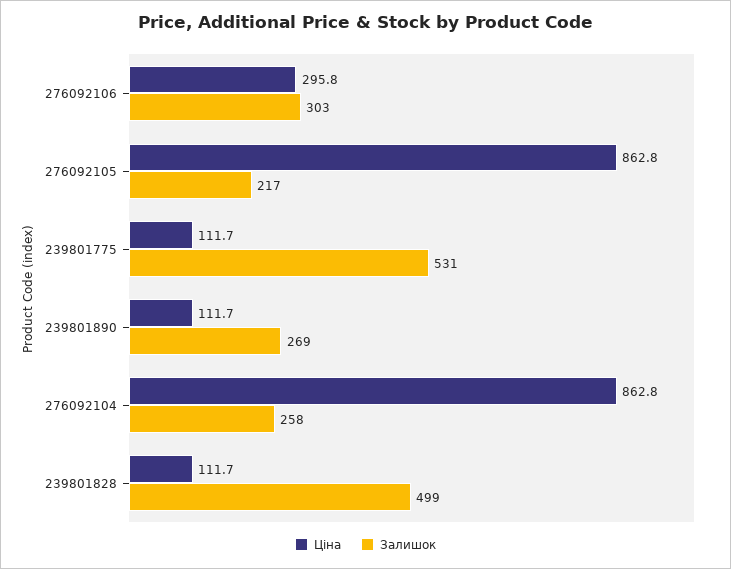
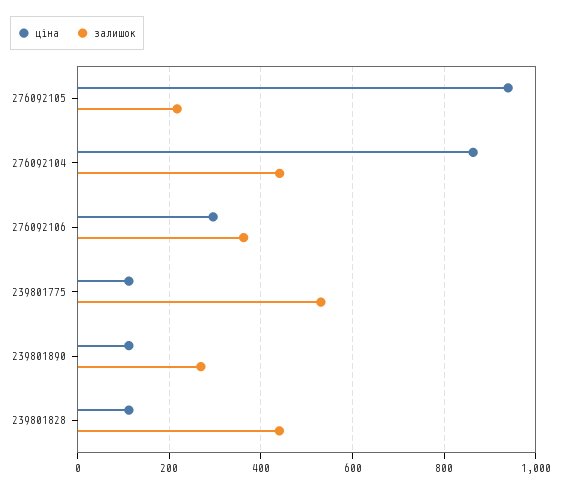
Залишок, 276092106: 303 -> 360
Ціна, 276092105: 862.8 -> 940
Залишок, 276092104: 258 -> 440
Залишок, 239801828: 499 -> 440

